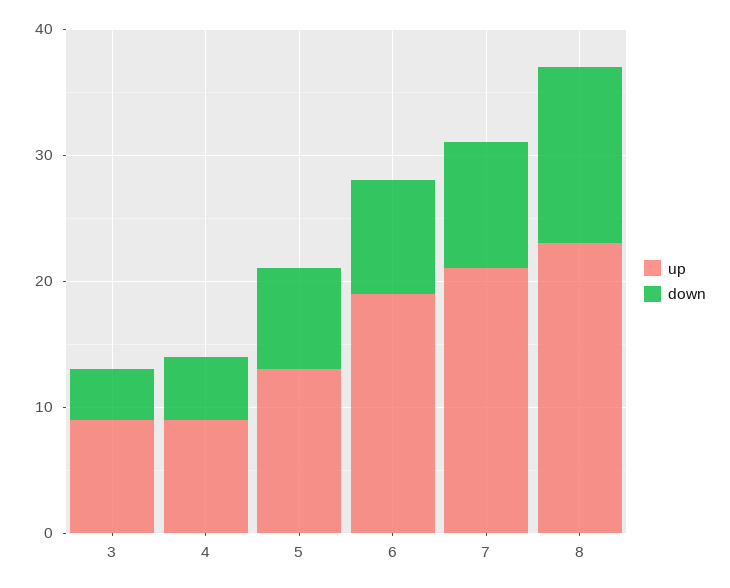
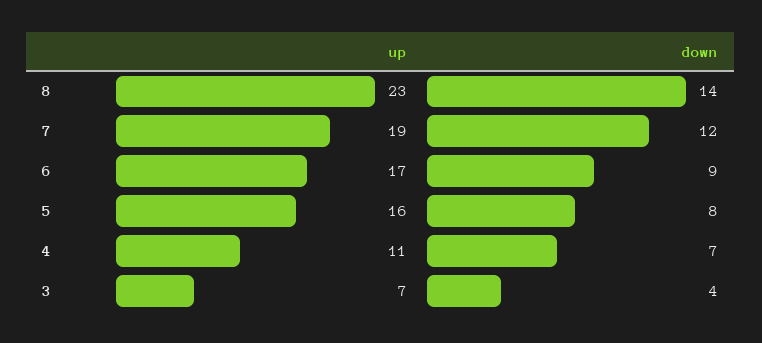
up, 3: 9 -> 7
up, 4: 9 -> 11
down, 4: 5 -> 7
up, 5: 13 -> 16
up, 6: 19 -> 17
up, 7: 21 -> 19
down, 7: 10 -> 12

